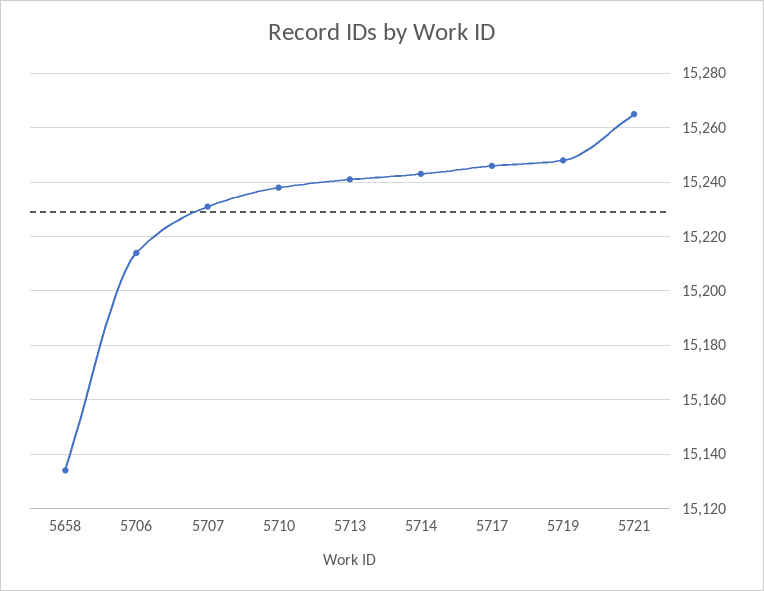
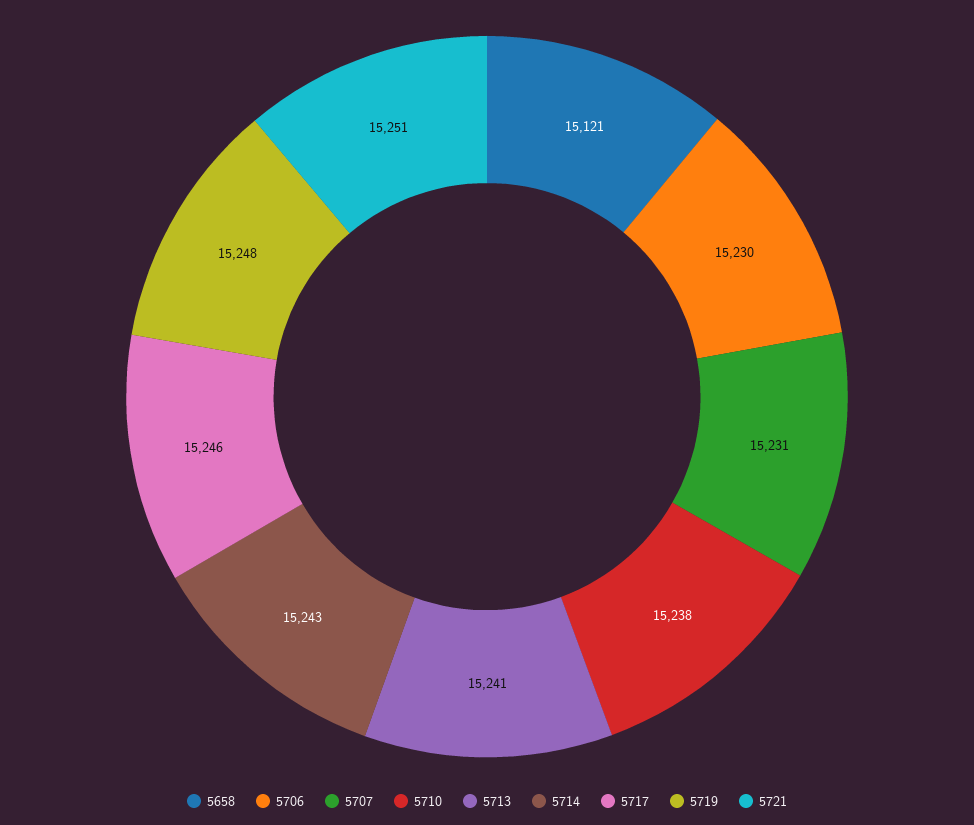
5658: 15135 -> 15121
5706: 15215 -> 15230
5721: 15265 -> 15251

